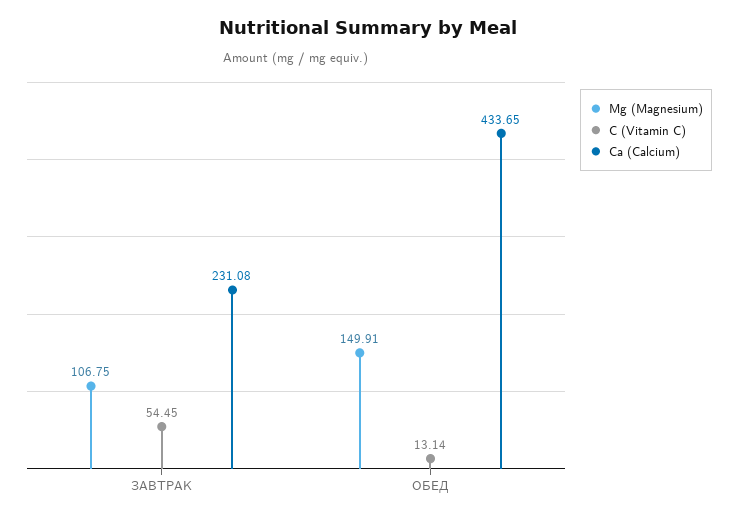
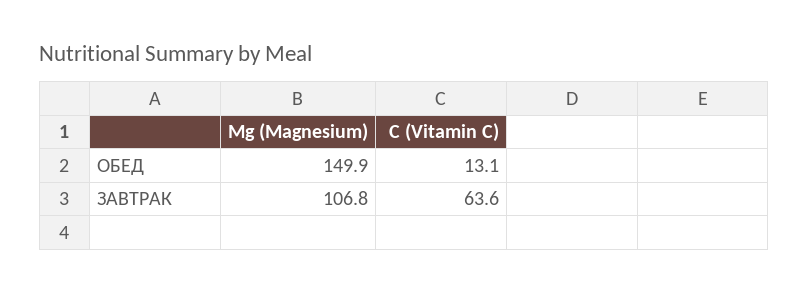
С (Vitamin C), ЗАВТРАК: 54.45 -> 63.6
Са (Calcium), ЗАВТРАК: 231.08 -> none
Са (Calcium), ОБЕД: 433.65 -> none

